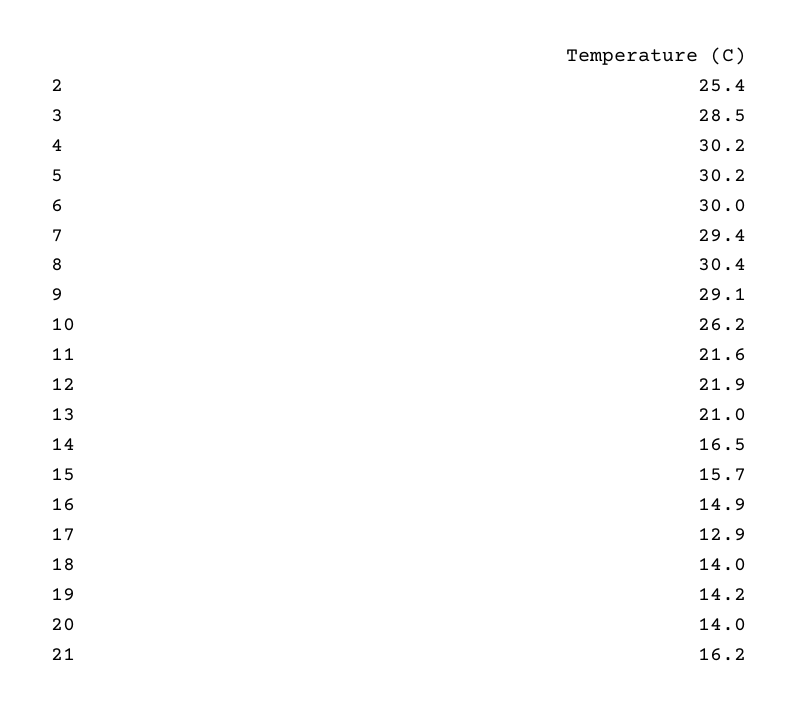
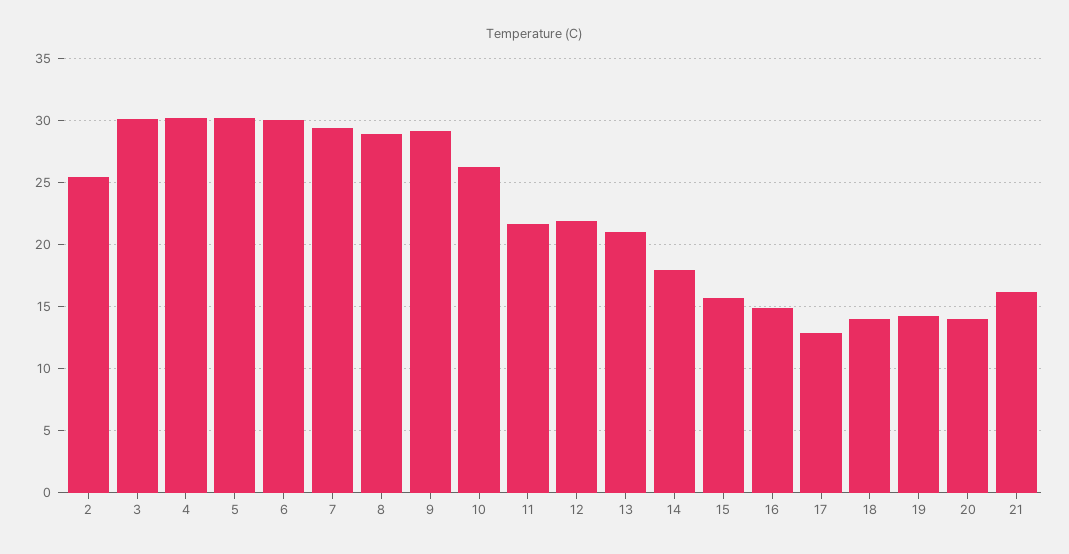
3: 28.5 -> 30
8: 30.4 -> 29
14: 16.5 -> 18

